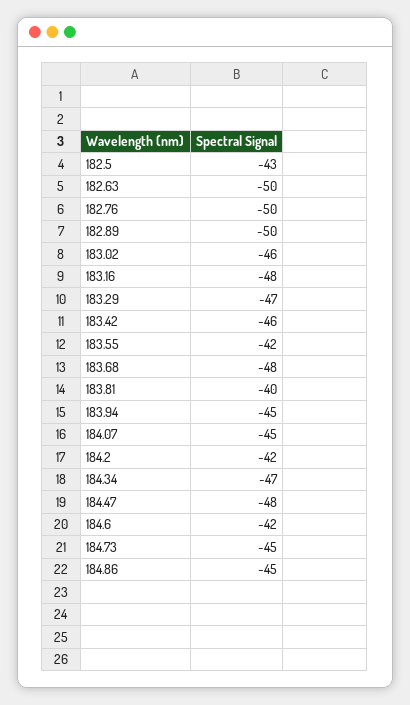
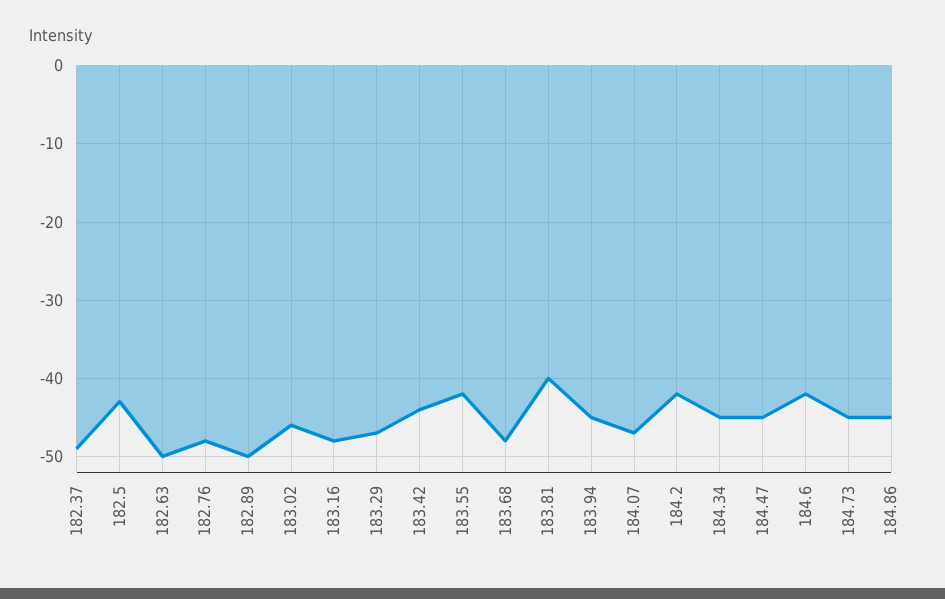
182.76: -50 -> -48
183.42: -46 -> -44
184.07: -45 -> -47
184.34: -47 -> -45
184.47: -48 -> -45
182.37: none -> -49

